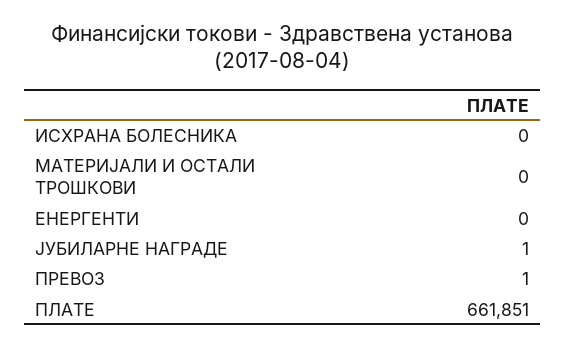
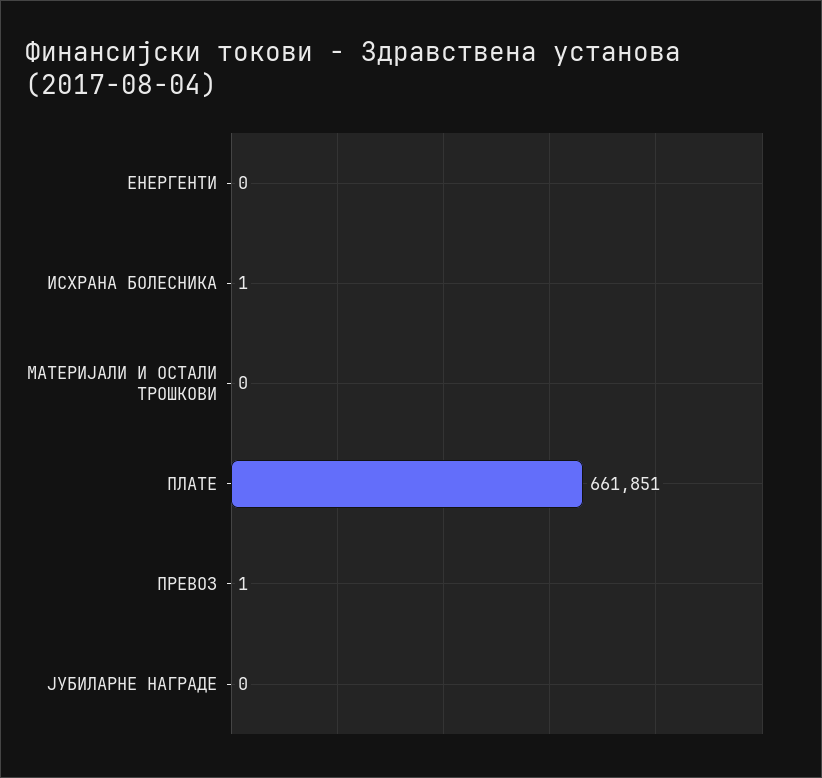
ИСХРАНА БОЛЕСНИКА: 0 -> 1
ЈУБИЛАРНЕ НАГРАДЕ: 1 -> 0

